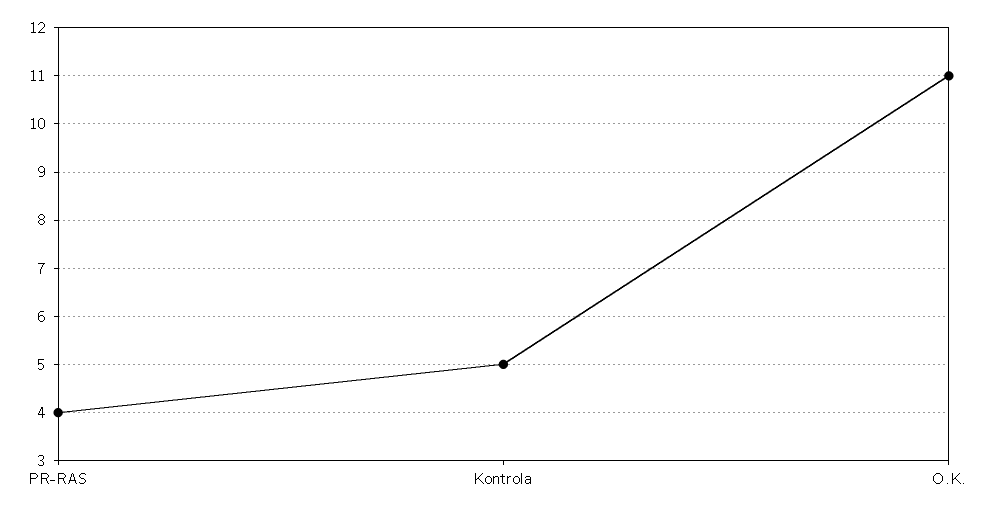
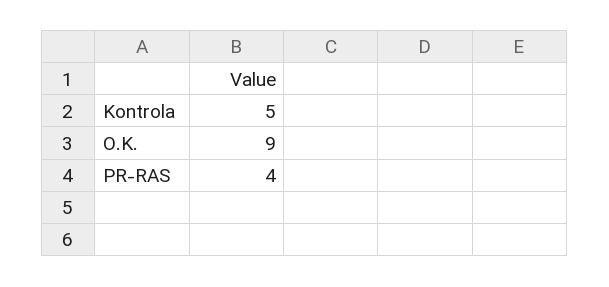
O.K.: 11 -> 9

